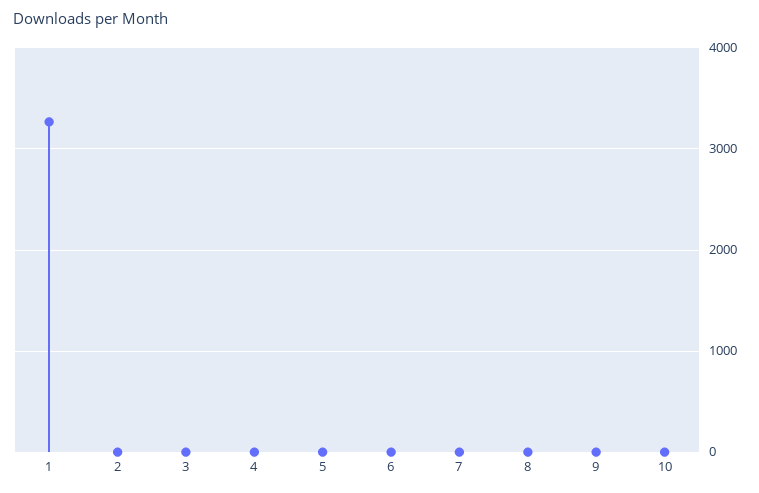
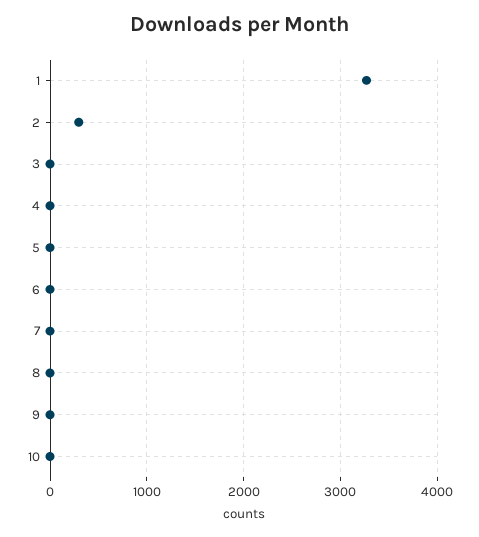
2: 0 -> 300

